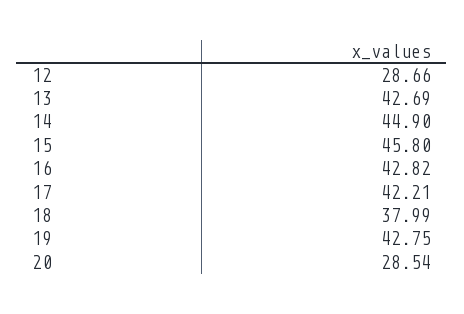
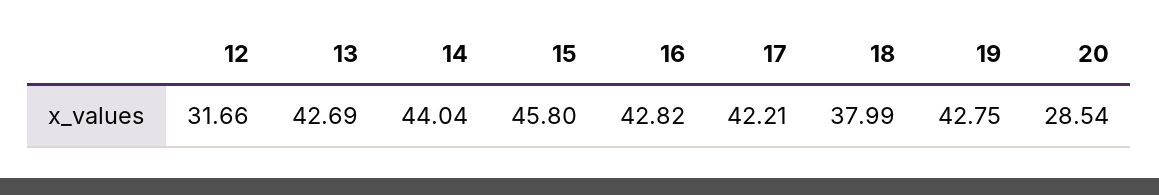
12: 28.66 -> 31.66
14: 44.9 -> 44.04

